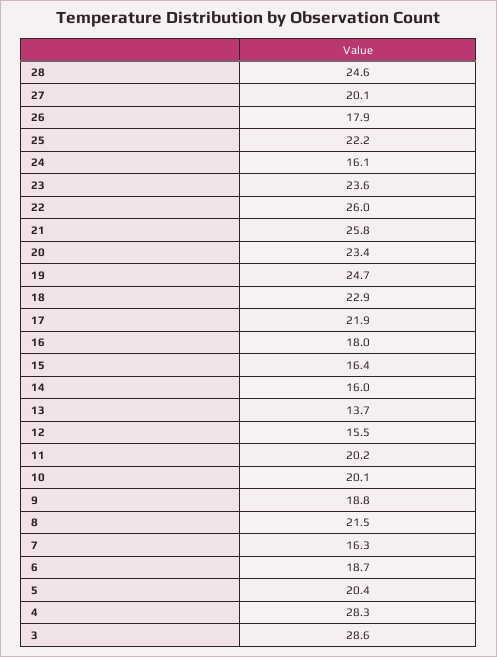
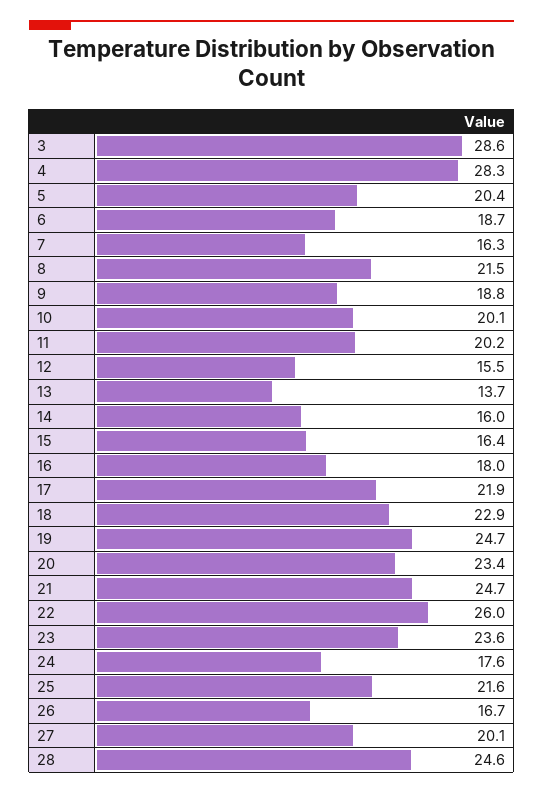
26: 17.9 -> 16.7
25: 22.2 -> 21.6
24: 16.1 -> 17.6
21: 25.8 -> 24.7

